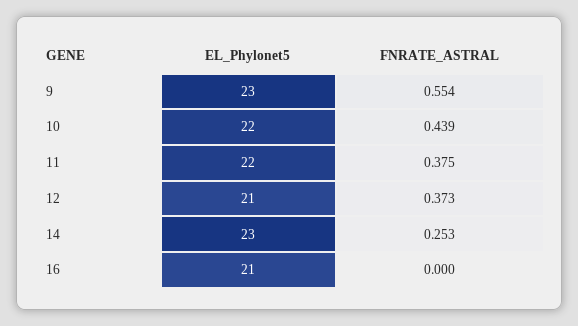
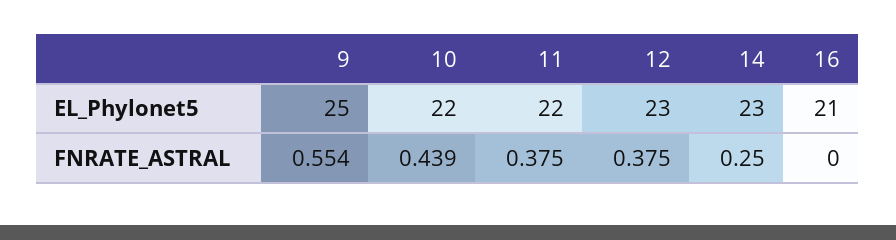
EL_Phylonet5, 9: 23 -> 25
EL_Phylonet5, 12: 21 -> 23
FNRATE_ASTRAL, 12: 0.373 -> 0.375
FNRATE_ASTRAL, 14: 0.253 -> 0.25

